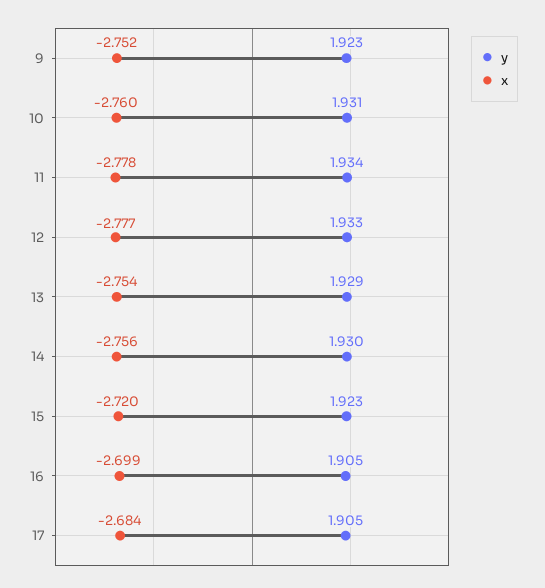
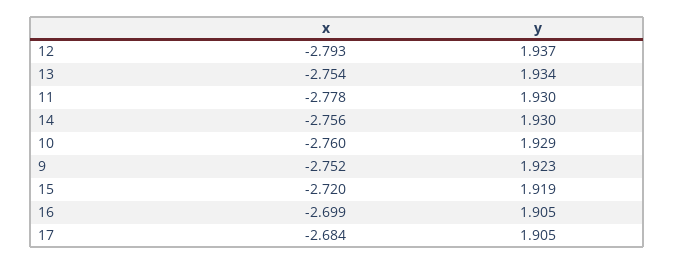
y, 10: 1.931 -> 1.929
y, 11: 1.934 -> 1.93
y, 12: 1.933 -> 1.937
x, 12: -2.777 -> -2.793
y, 13: 1.929 -> 1.934
y, 15: 1.923 -> 1.919

